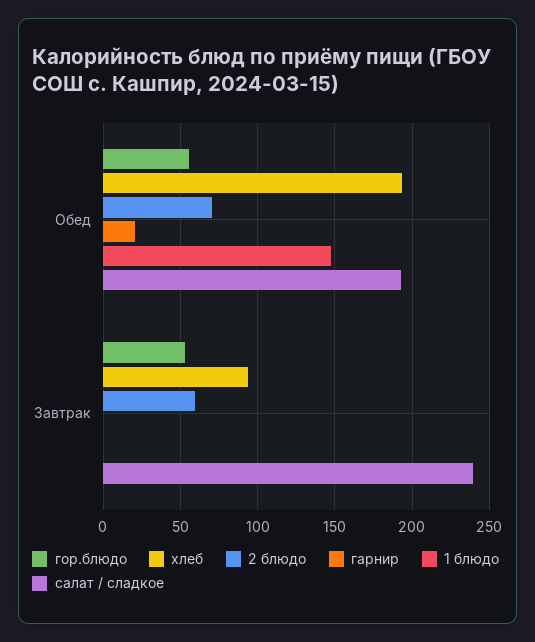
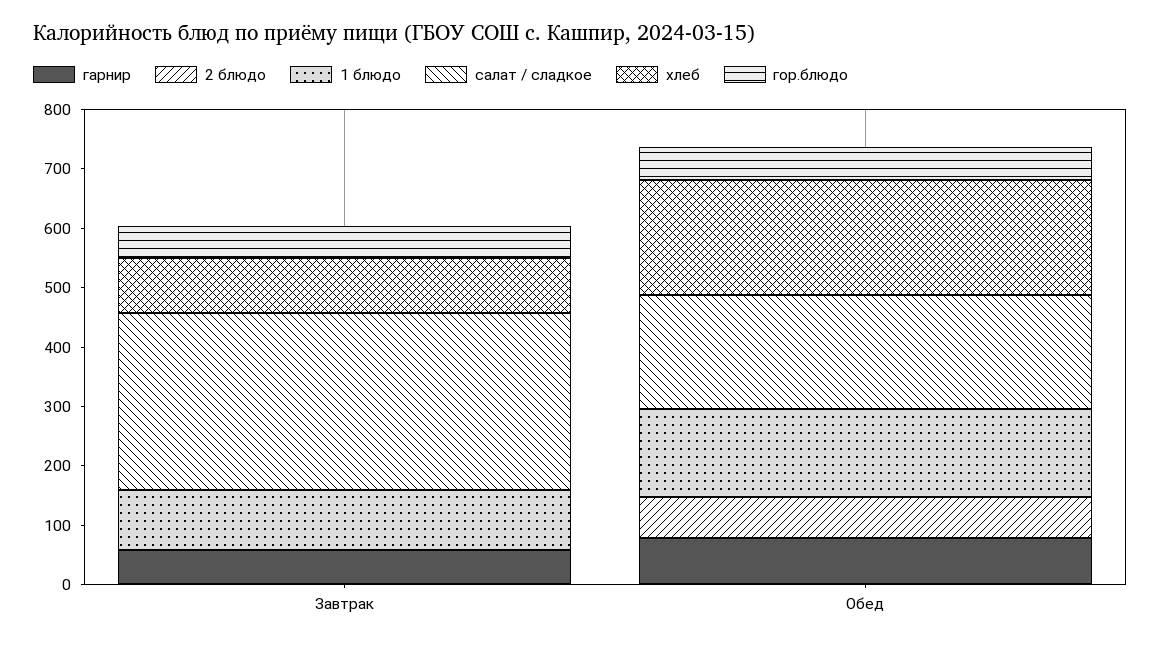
гарнир, Обед: 20 -> 80
2 блюдо, Завтрак: 60 -> 0
гарнир, Завтрак: 0 -> 60
1 блюдо, Завтрак: 0 -> 100
салат / сладкое, Завтрак: 240 -> 300

